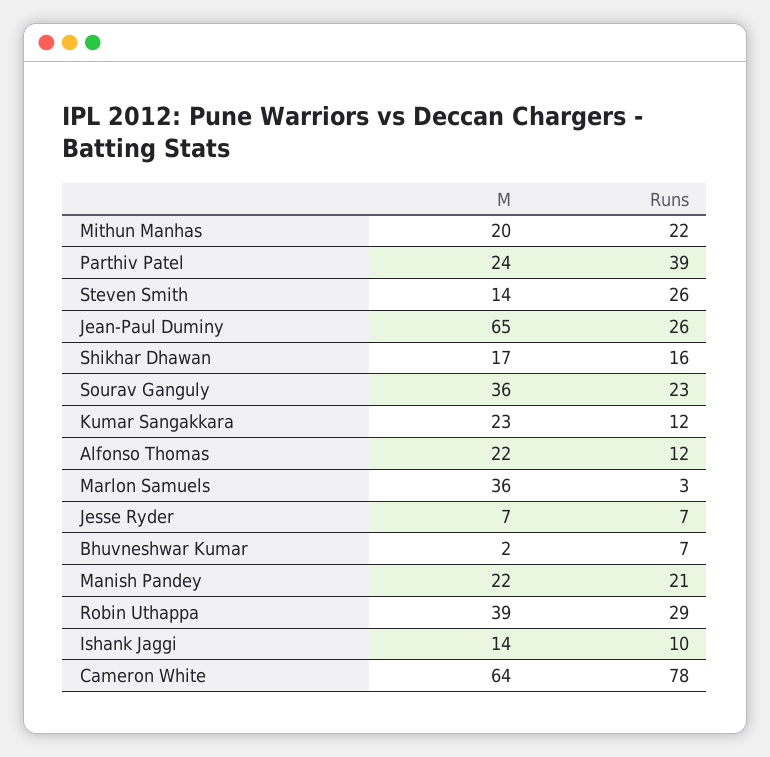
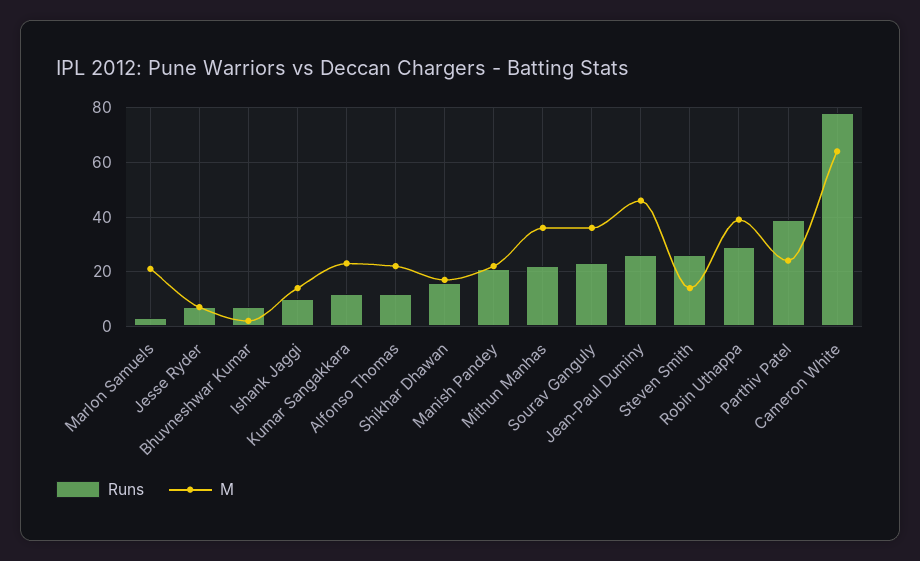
M, Mithun Manhas: 20 -> 35
M, Jean-Paul Duminy: 65 -> 45
M, Marlon Samuels: 36 -> 20

